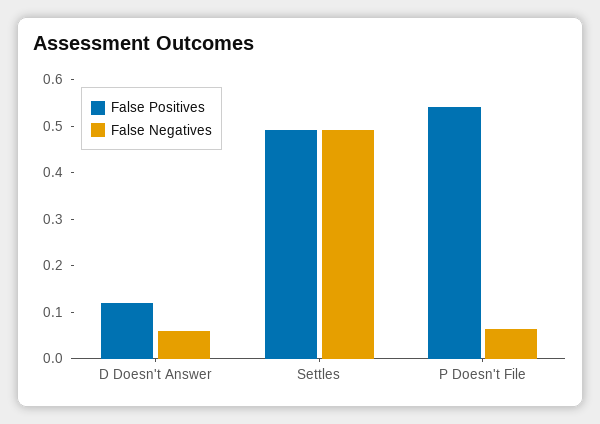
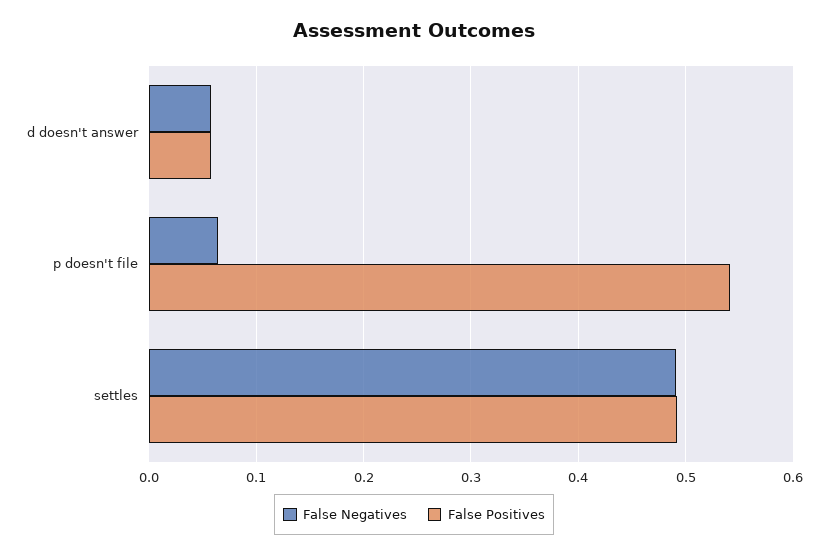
False Positives, D Doesn't Answer: 0.12 -> 0.06

